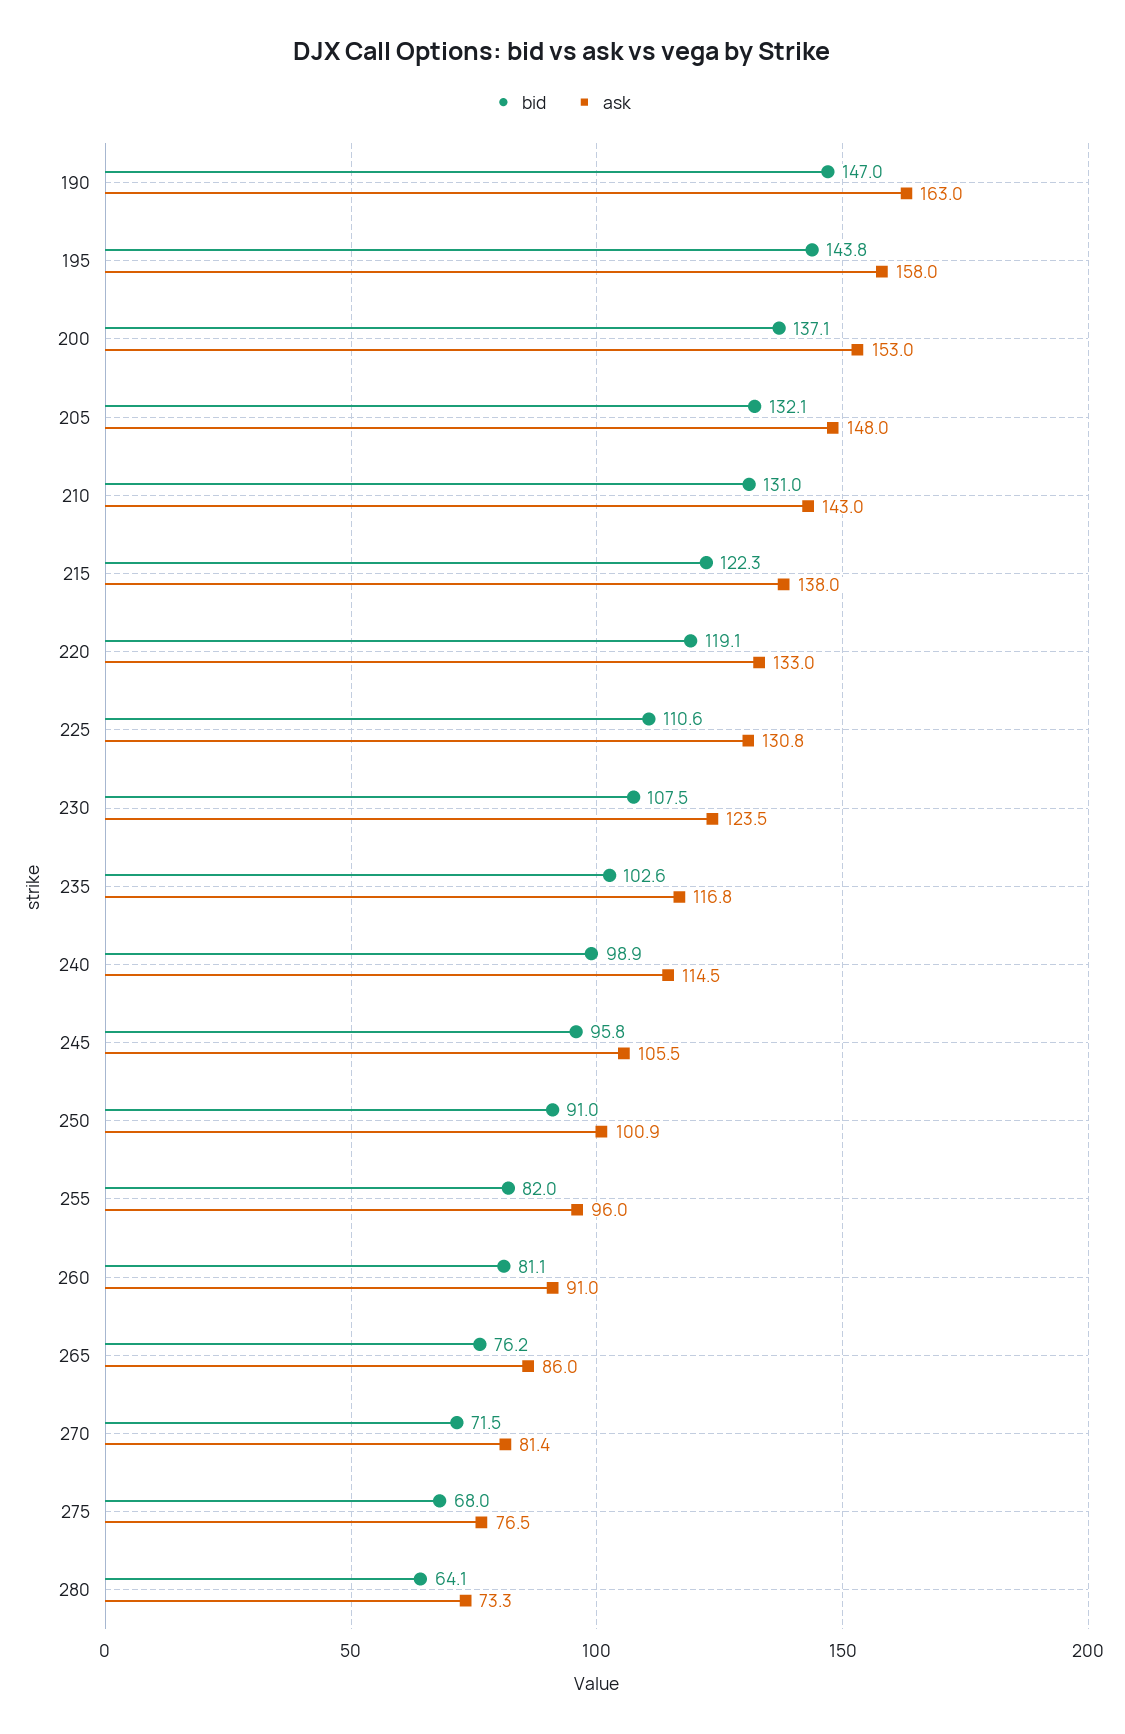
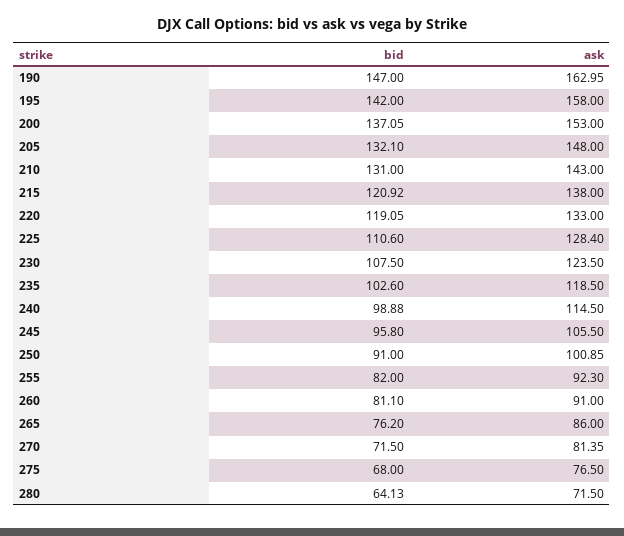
bid, 195: 143.8 -> 142
bid, 215: 122.3 -> 120.92
ask, 225: 130.8 -> 128.4
ask, 235: 116.8 -> 118.5
ask, 255: 96 -> 92.3
ask, 280: 73.3 -> 71.5

